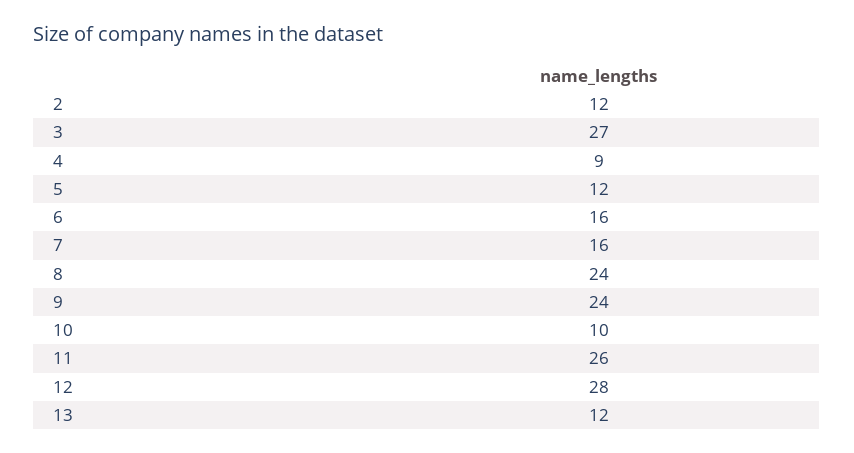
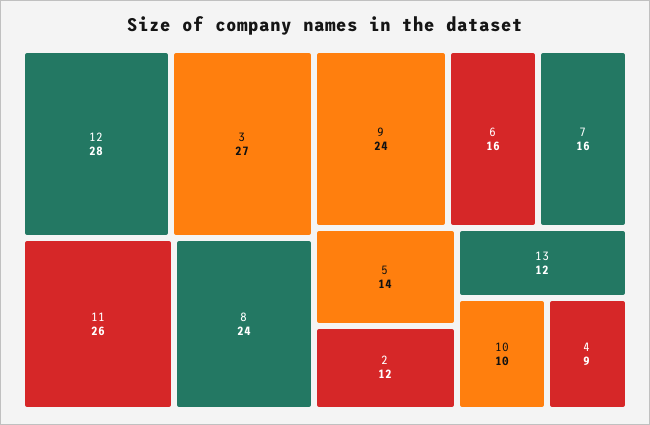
5: 12 -> 14

